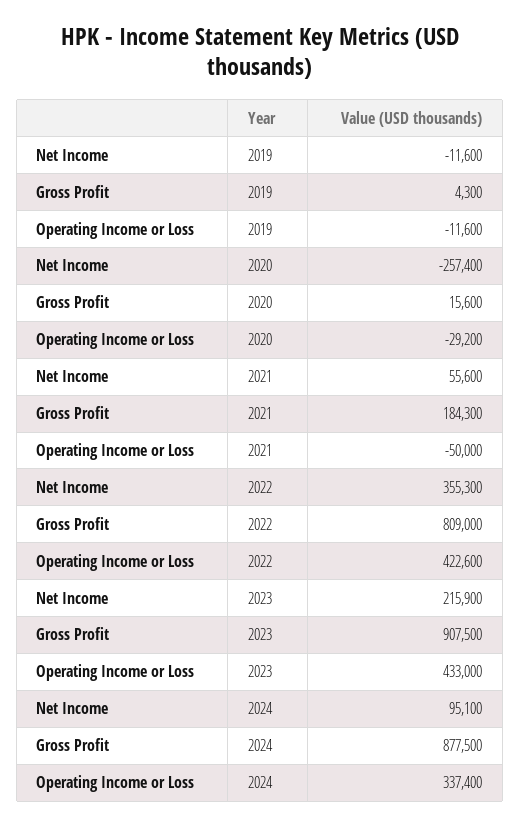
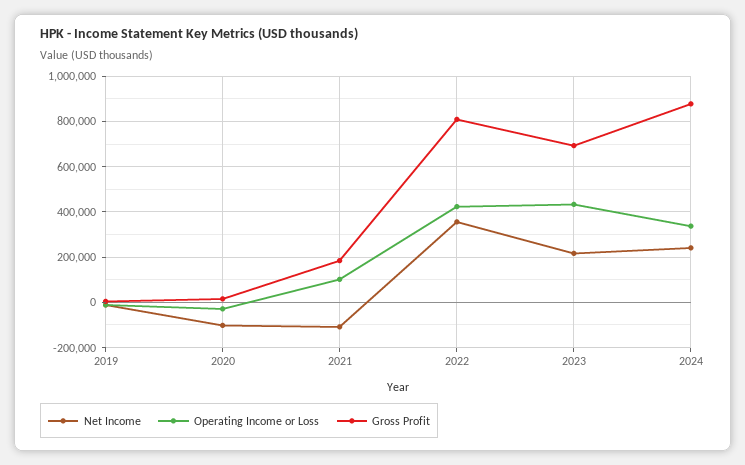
Net Income, 2020: -257400 -> -100000
Net Income, 2021: 55600 -> -100000
Operating Income or Loss, 2021: -50000 -> 100000
Gross Profit, 2023: 907500 -> 700000
Net Income, 2024: 95100 -> 250000

